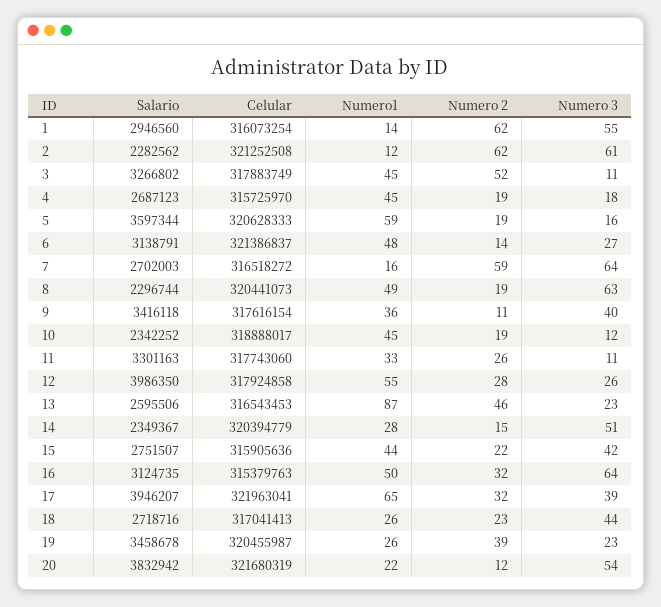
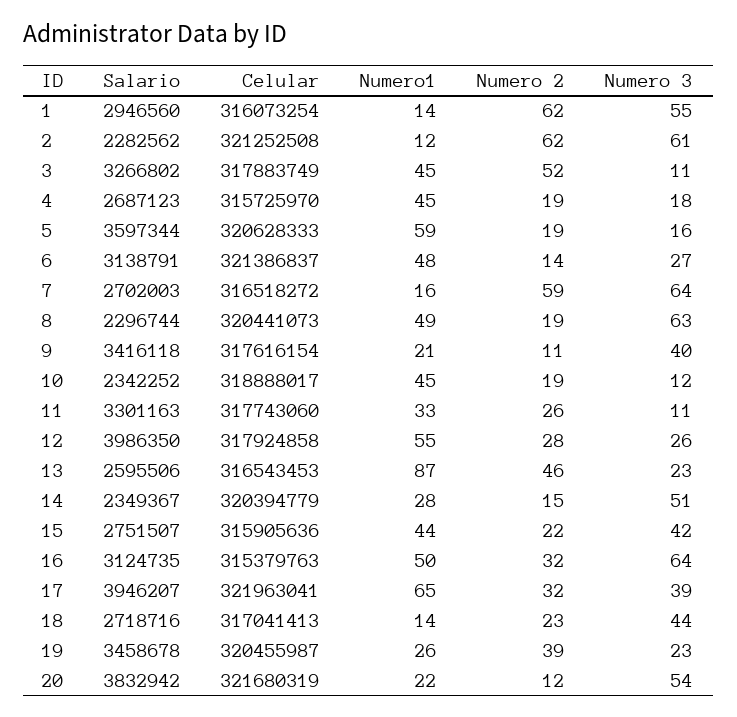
Numero1, 9: 36 -> 21
Numero1, 18: 26 -> 14

